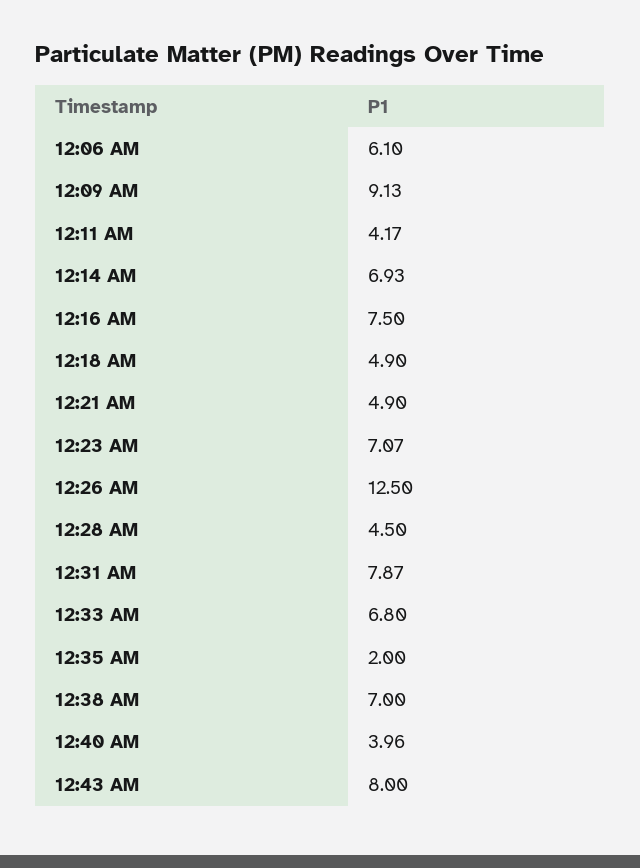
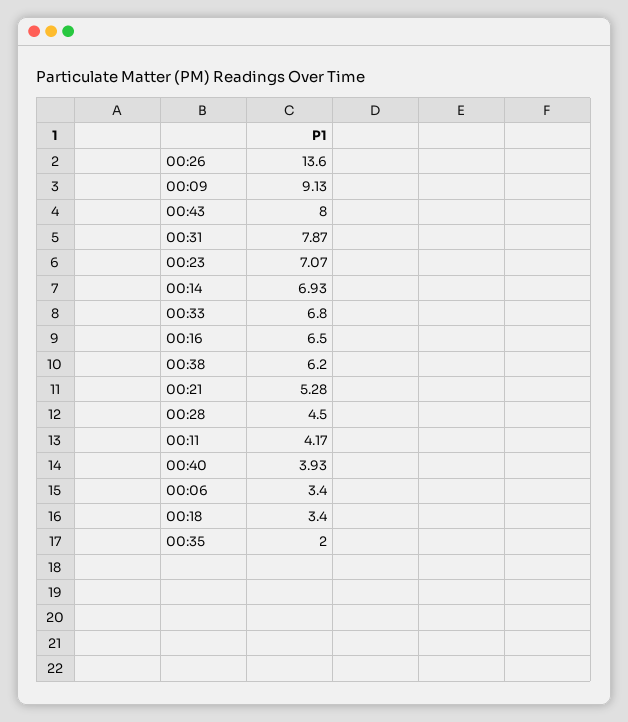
12:06 AM: 6.1 -> 3.4
12:16 AM: 7.5 -> 6.5
12:18 AM: 4.9 -> 3.4
12:21 AM: 4.9 -> 5.28
12:26 AM: 12.5 -> 13.6
12:38 AM: 7 -> 6.2
12:40 AM: 3.96 -> 3.93

